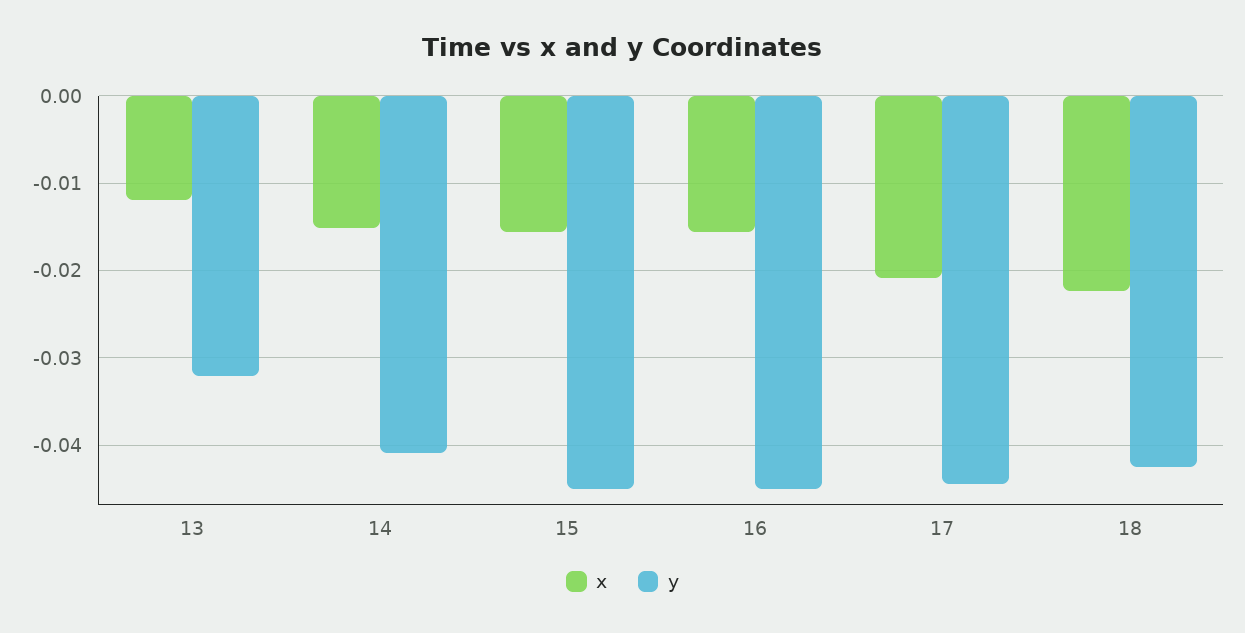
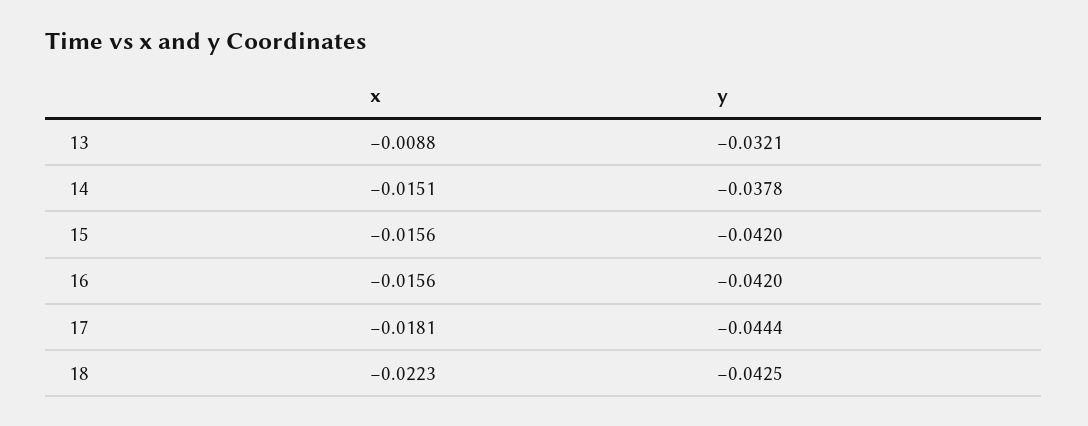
x, 13: -0.012 -> -0.0088
y, 14: -0.041 -> -0.0378
y, 15: -0.045 -> -0.042
y, 16: -0.045 -> -0.042
x, 17: -0.021 -> -0.0181

